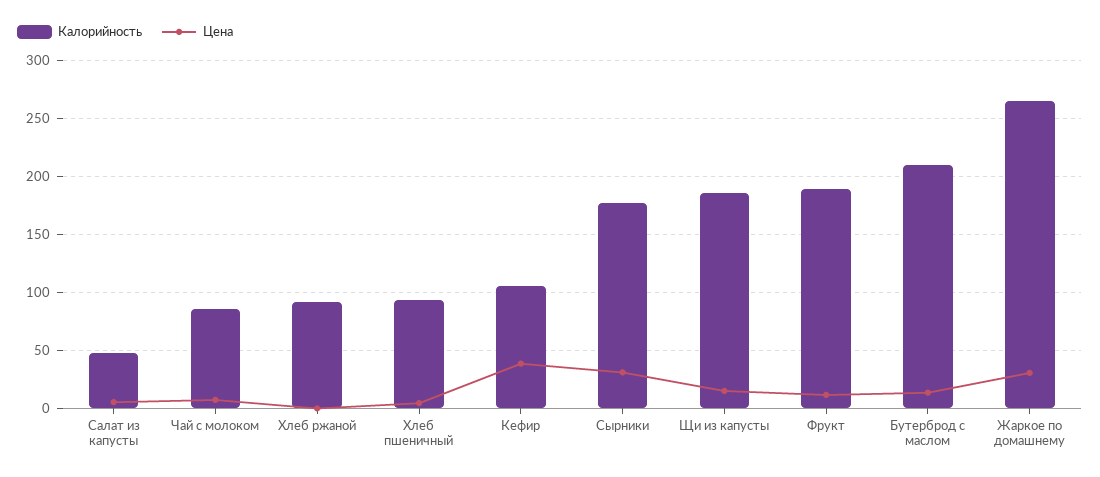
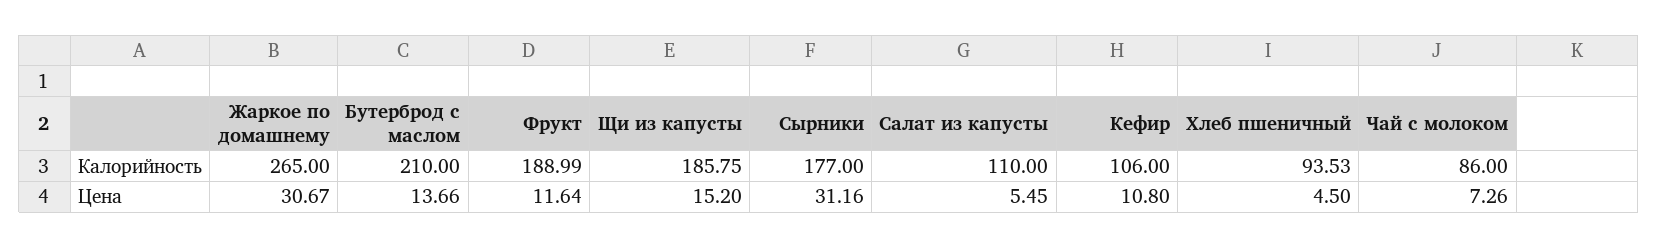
Калорийность, Салат из капусты: 50 -> 110
Калорийность, Хлеб ржаной: 90 -> none
Цена, Хлеб ржаной: 0 -> none
Цена, Кефир: 40 -> 10.8

